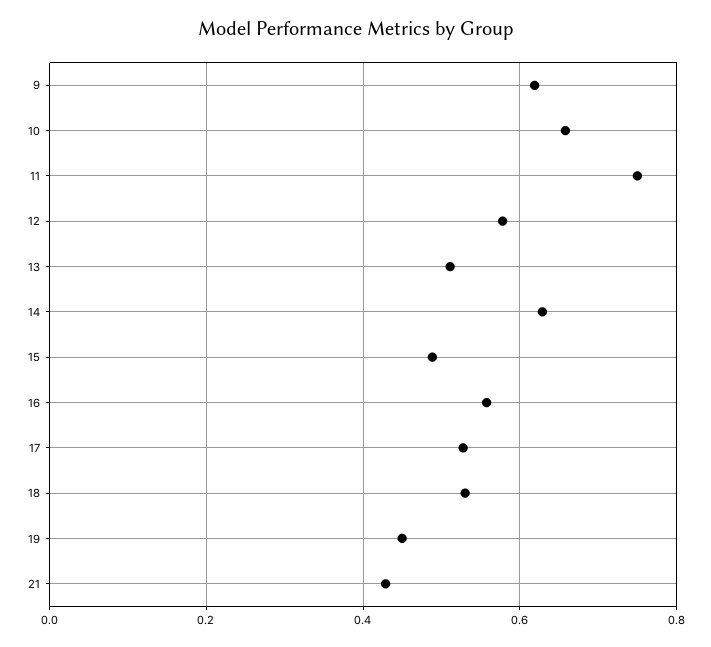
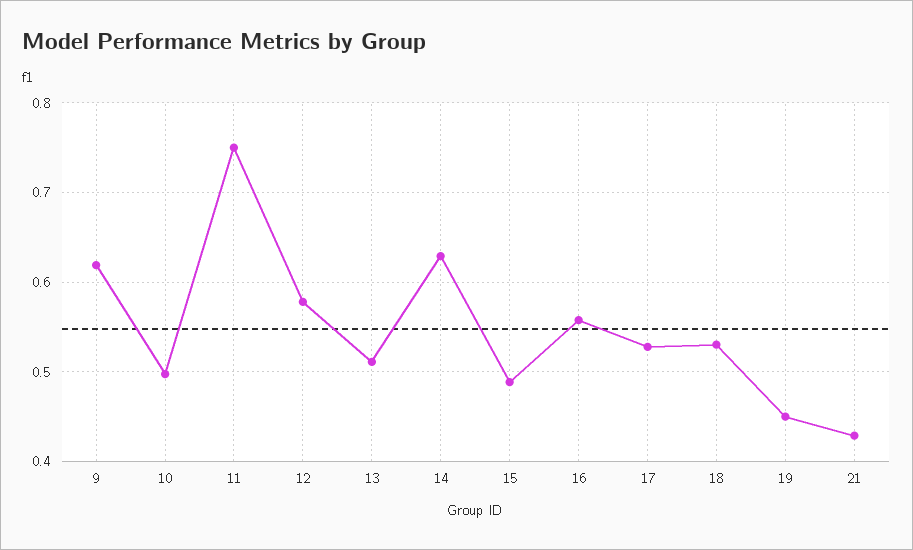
10: 0.66 -> 0.5

